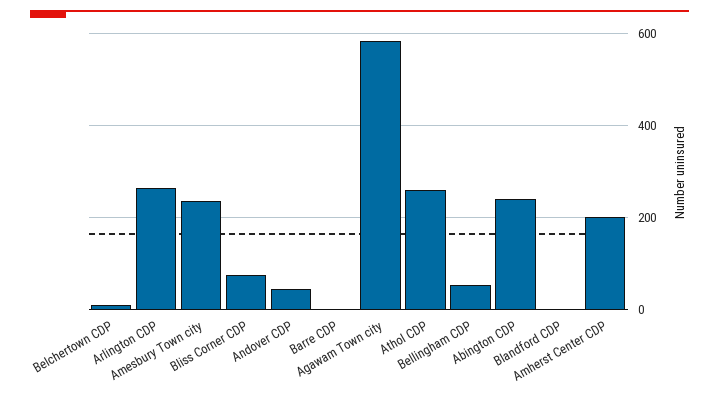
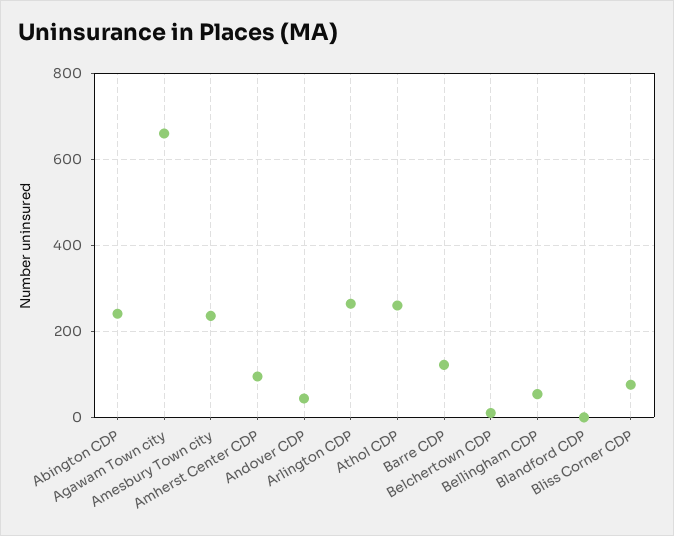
Barre CDP: 0 -> 120
Agawam Town city: 580 -> 660
Amherst Center CDP: 200 -> 100

